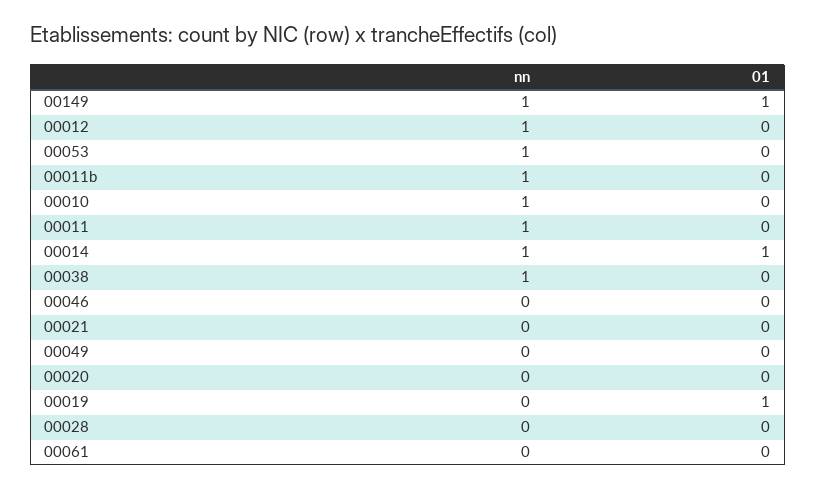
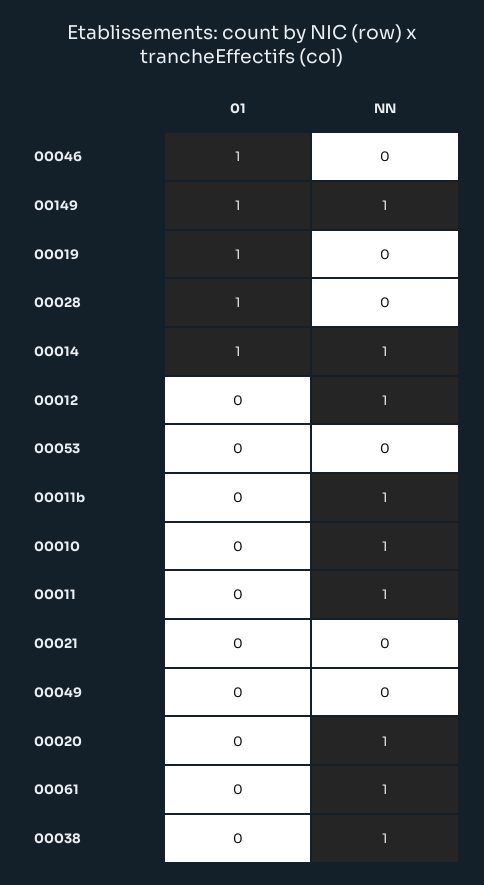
nn, 00053: 1 -> 0
01, 00046: 0 -> 1
nn, 00020: 0 -> 1
01, 00028: 0 -> 1
nn, 00061: 0 -> 1

